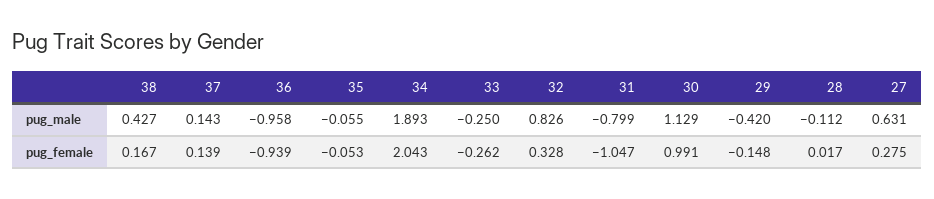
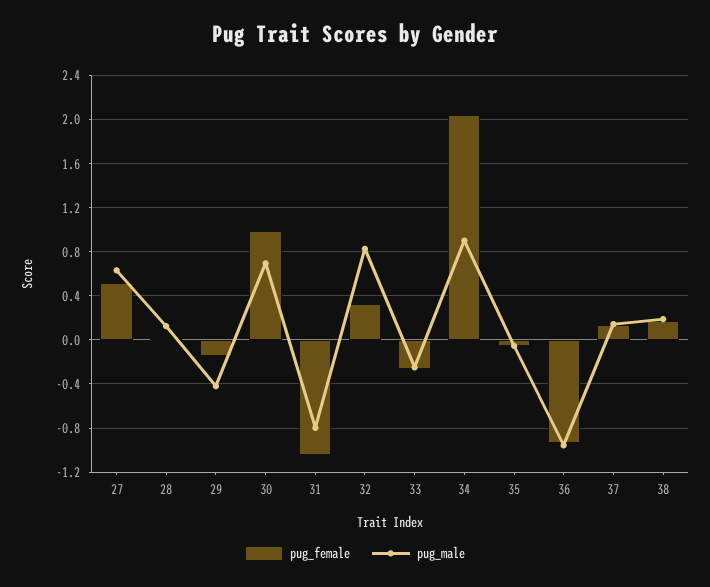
pug_male, 38: 0.427 -> 0.2
pug_male, 34: 1.893 -> 0.9
pug_male, 30: 1.129 -> 0.7
pug_male, 28: -0.112 -> 0.1
pug_female, 27: 0.275 -> 0.5

